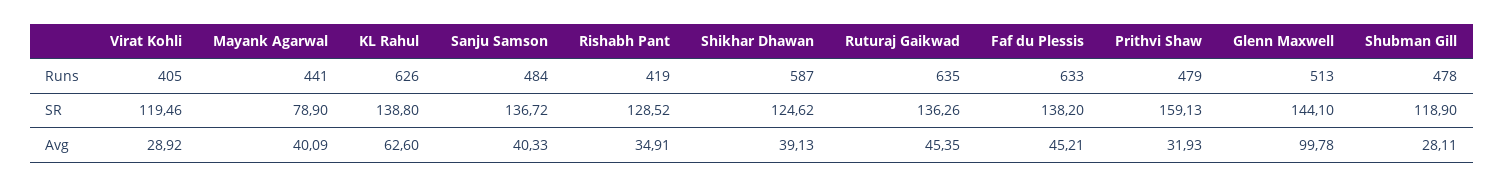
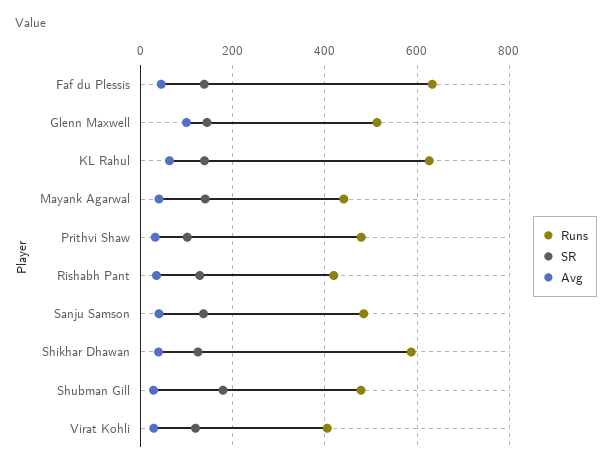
Runs, Ruturaj Gaikwad: 635 -> none
SR, Mayank Agarwal: 78.9 -> 140
SR, Ruturaj Gaikwad: 136.26 -> none
SR, Prithvi Shaw: 159.13 -> 100
SR, Shubman Gill: 118.9 -> 180
Avg, Ruturaj Gaikwad: 45.35 -> none

